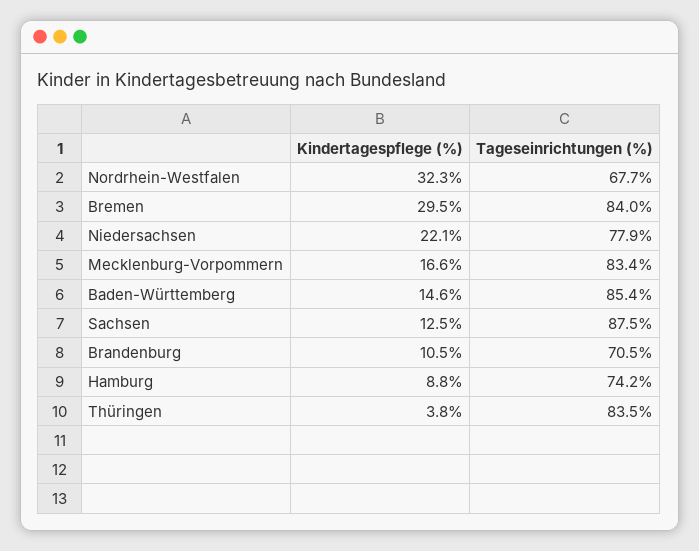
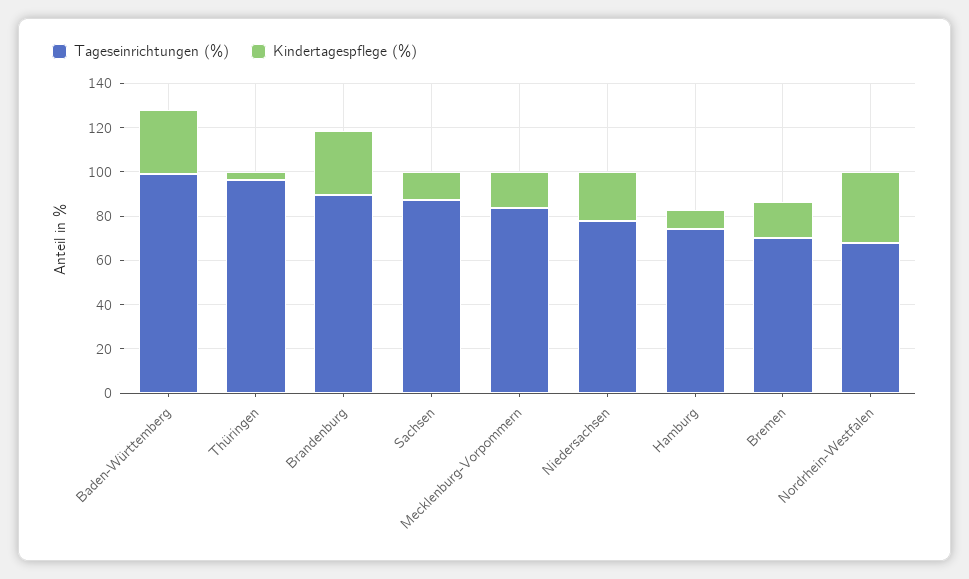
Kindertagespflege (%), Bremen: 29.5 -> 15
Tageseinrichtungen (%), Bremen: 84 -> 70
Kindertagespflege (%), Baden-Württemberg: 14.6 -> 30
Tageseinrichtungen (%), Baden-Württemberg: 85.4 -> 100
Kindertagespflege (%), Brandenburg: 10.5 -> 30
Tageseinrichtungen (%), Brandenburg: 70.5 -> 90
Tageseinrichtungen (%), Thüringen: 83.5 -> 95

